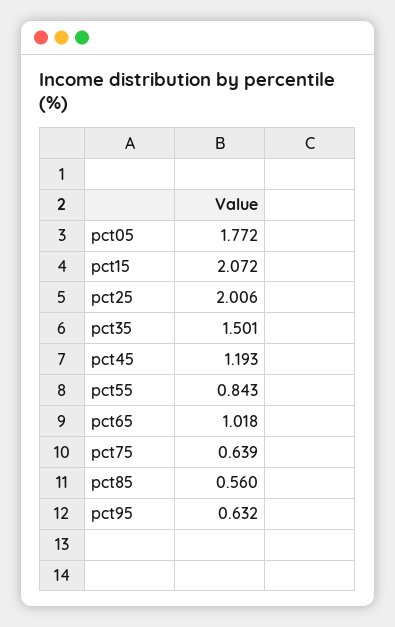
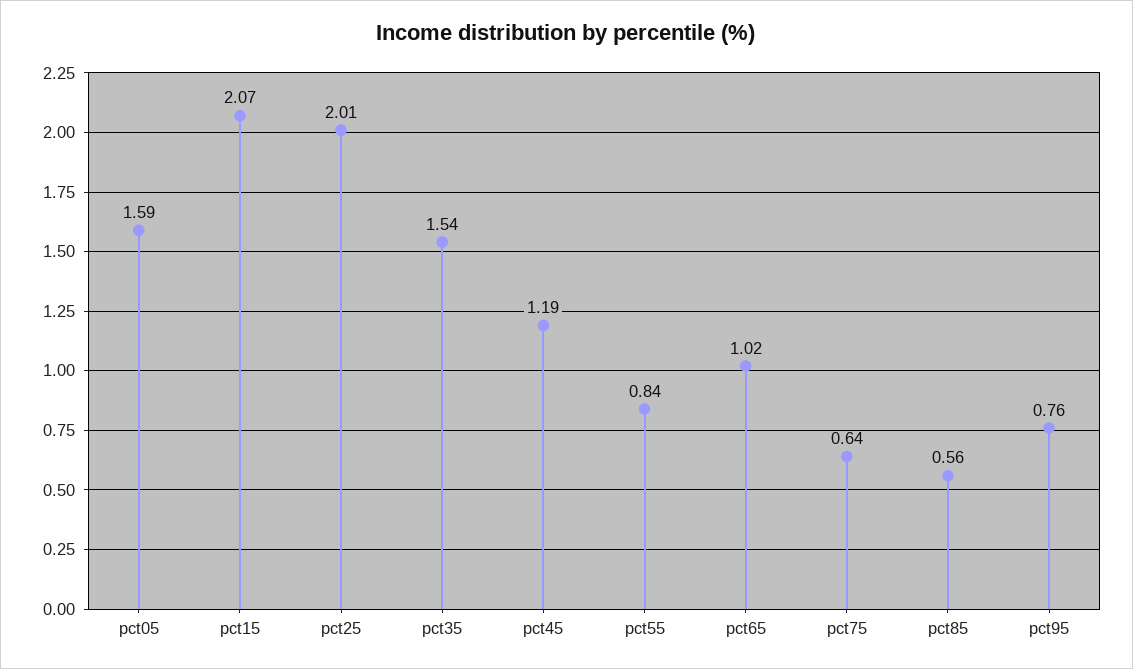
pct05: 1.772 -> 1.59
pct35: 1.501 -> 1.54
pct95: 0.632 -> 0.76

